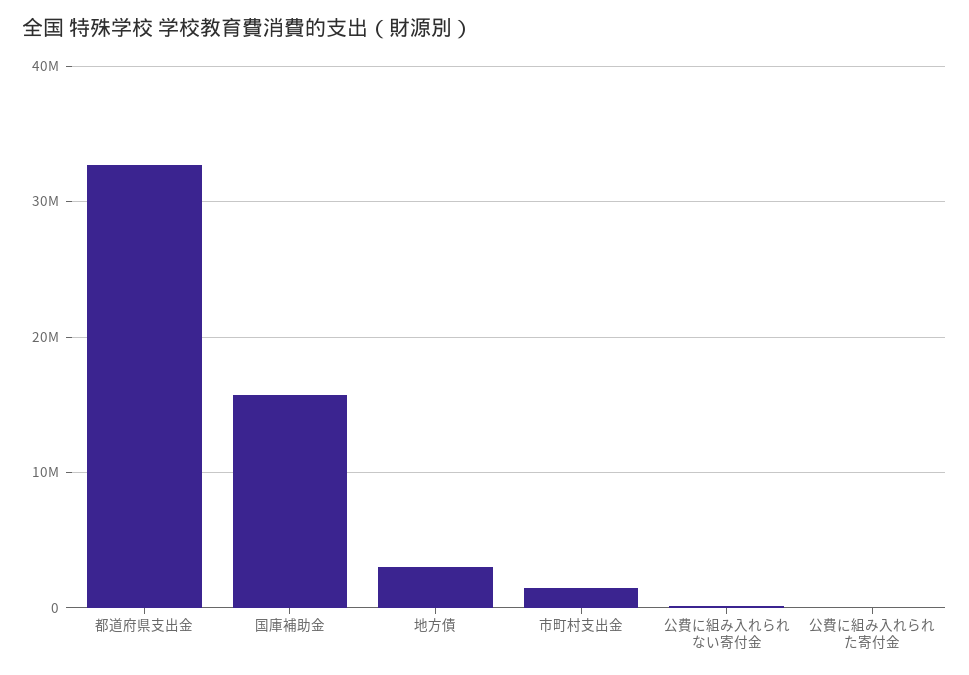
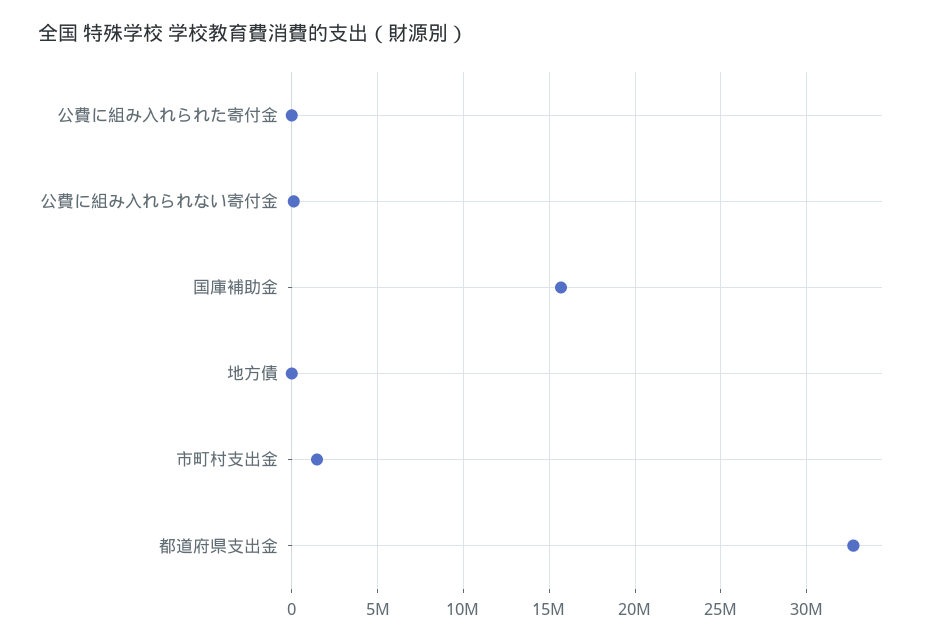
地方債: 3000000 -> 0

